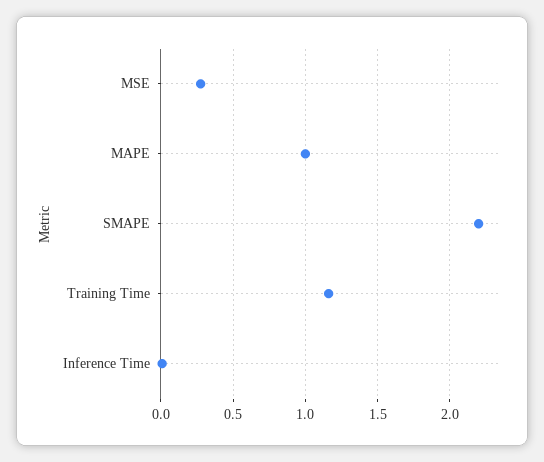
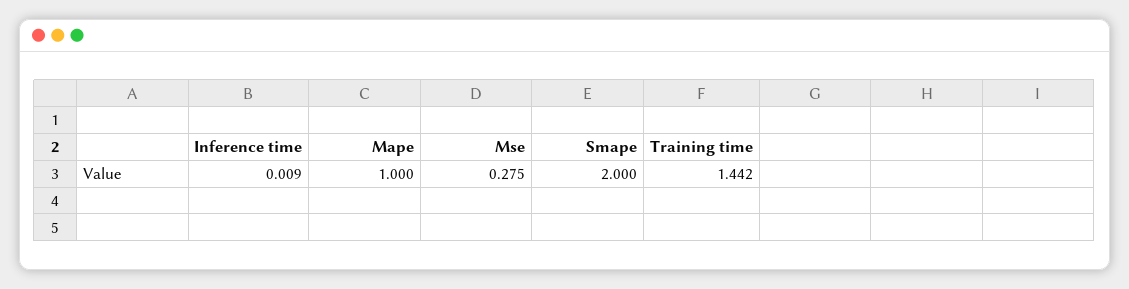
SMAPE: 2.2 -> 2
Training Time: 1.15 -> 1.442

